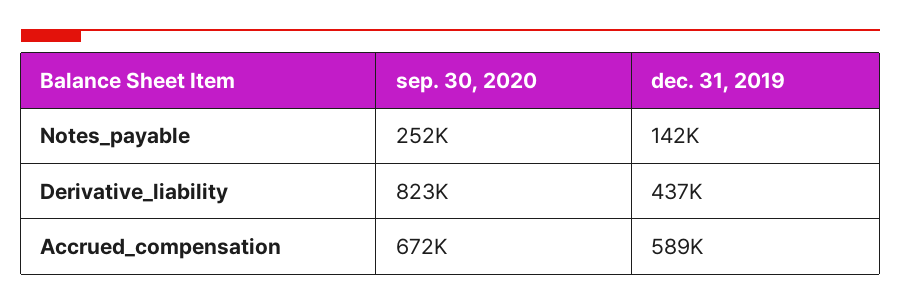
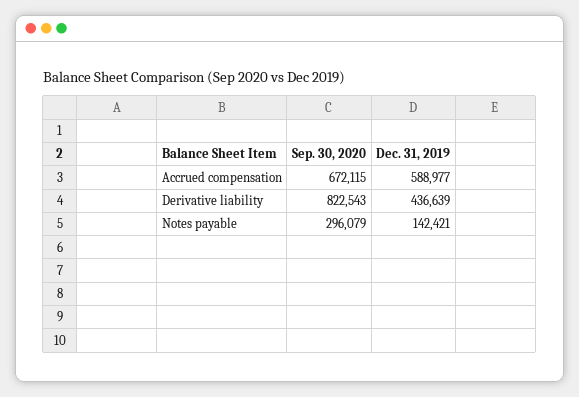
sep. 30, 2020, Notes_payable: 252000 -> 296079

